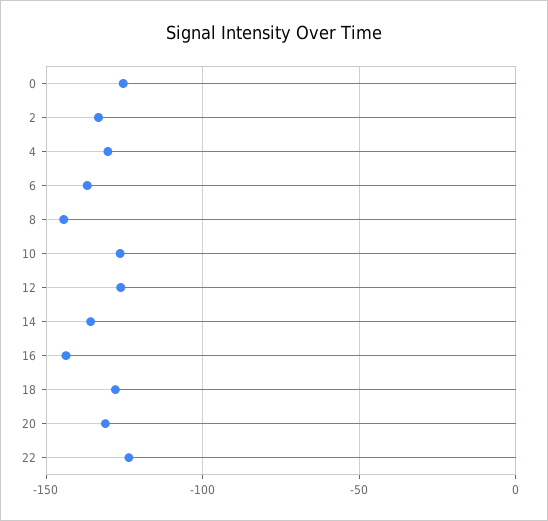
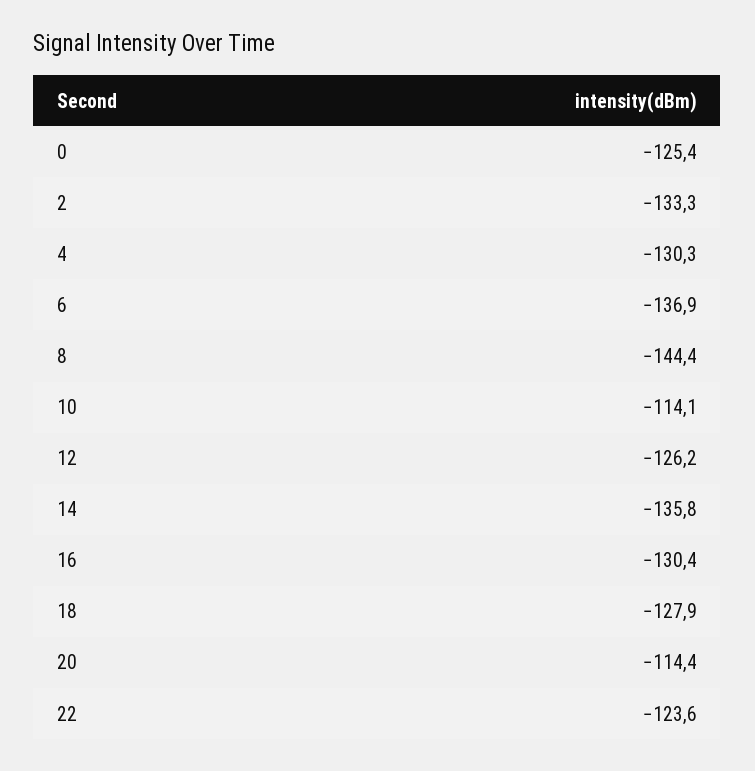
10: -125 -> -114.1
16: -145 -> -130.4
20: -130 -> -114.4

